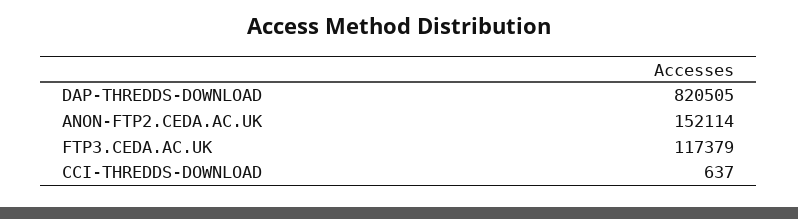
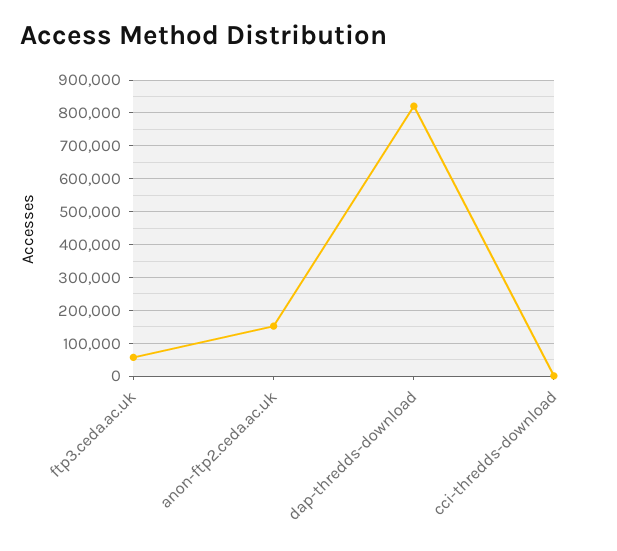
FTP3.CEDA.AC.UK: 117379 -> 60000

